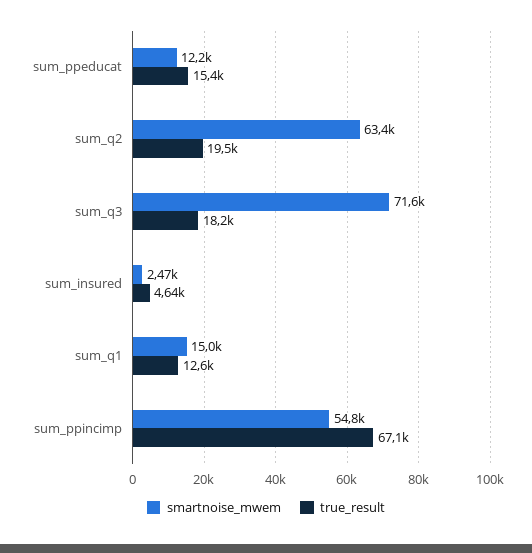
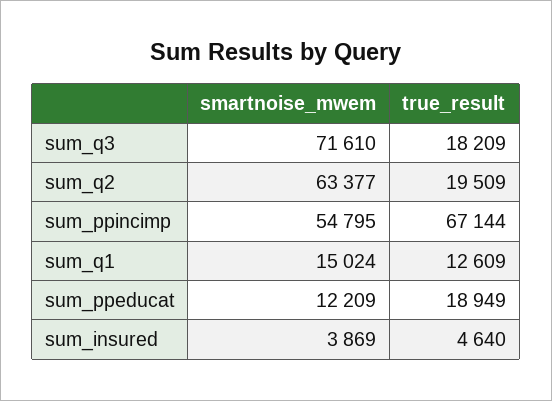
true_result, sum_ppeducat: 15400 -> 18949
smartnoise_mwem, sum_insured: 2470 -> 3869

